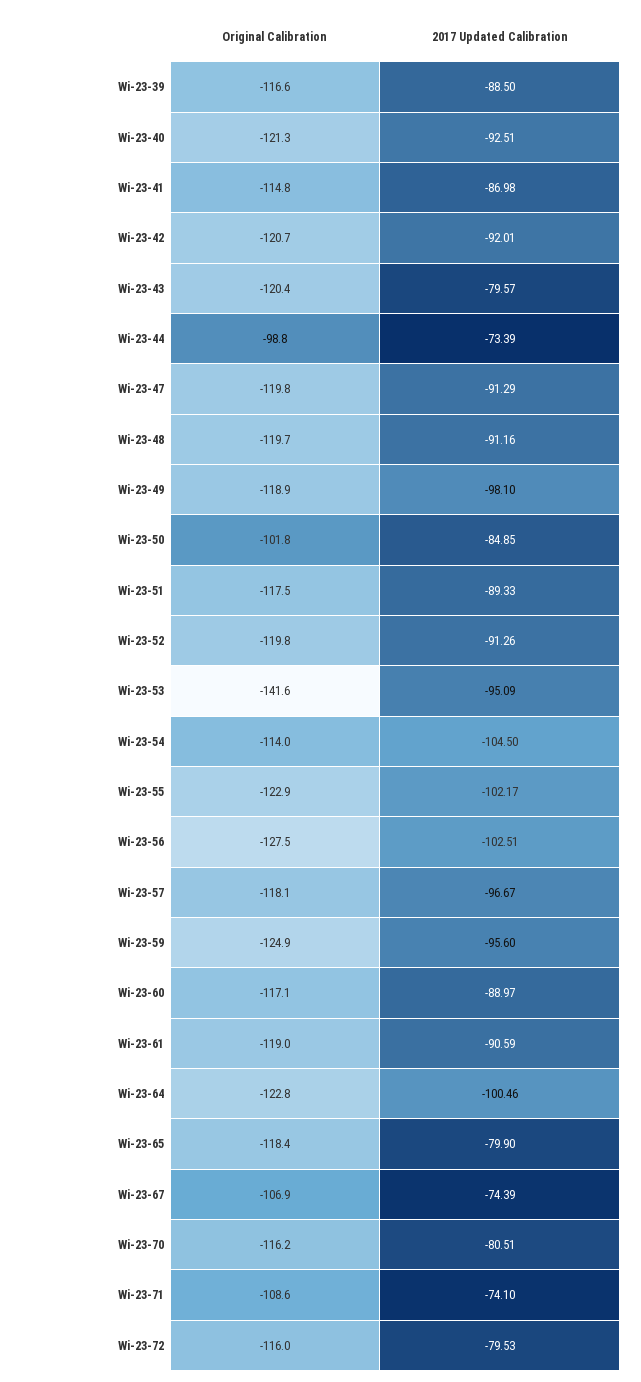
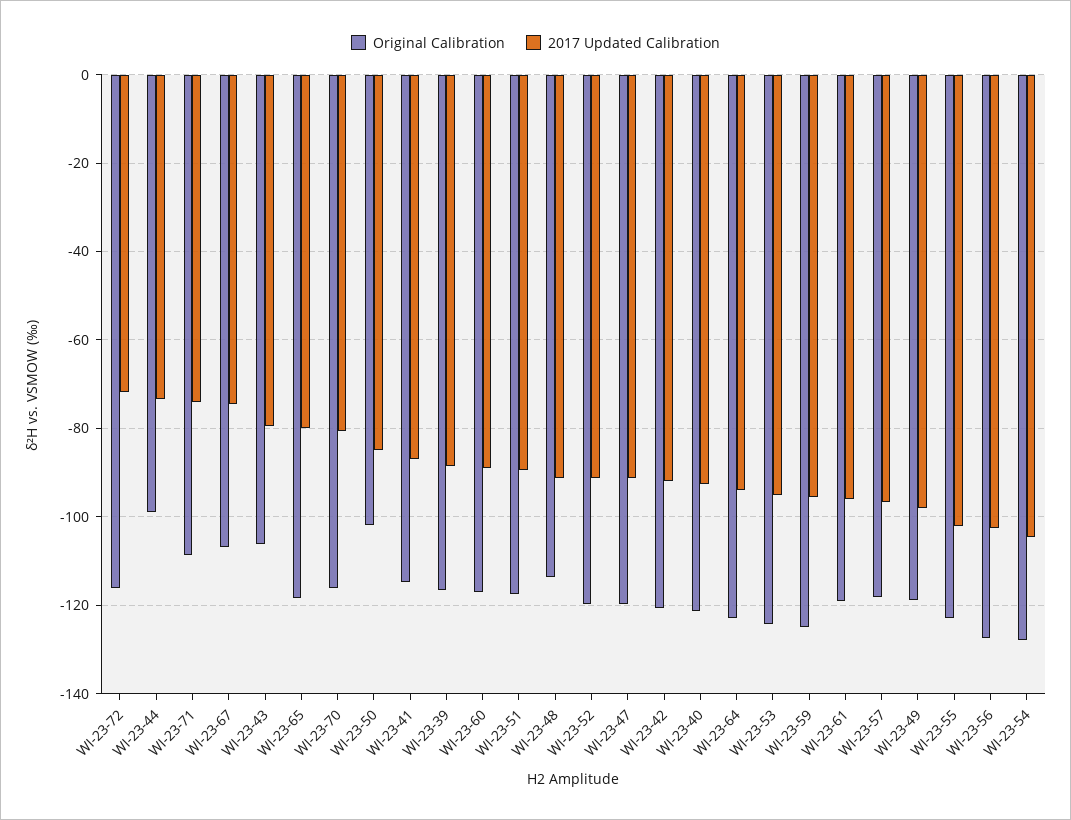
Original Calibration, Wi-23-43: -120.4 -> -106
Original Calibration, Wi-23-48: -119.7 -> -114
Original Calibration, Wi-23-53: -141.6 -> -124
Original Calibration, Wi-23-54: -114 -> -128
2017 Updated Calibration, Wi-23-61: -90.59 -> -96
2017 Updated Calibration, Wi-23-64: -100.46 -> -94
2017 Updated Calibration, Wi-23-72: -79.53 -> -72

